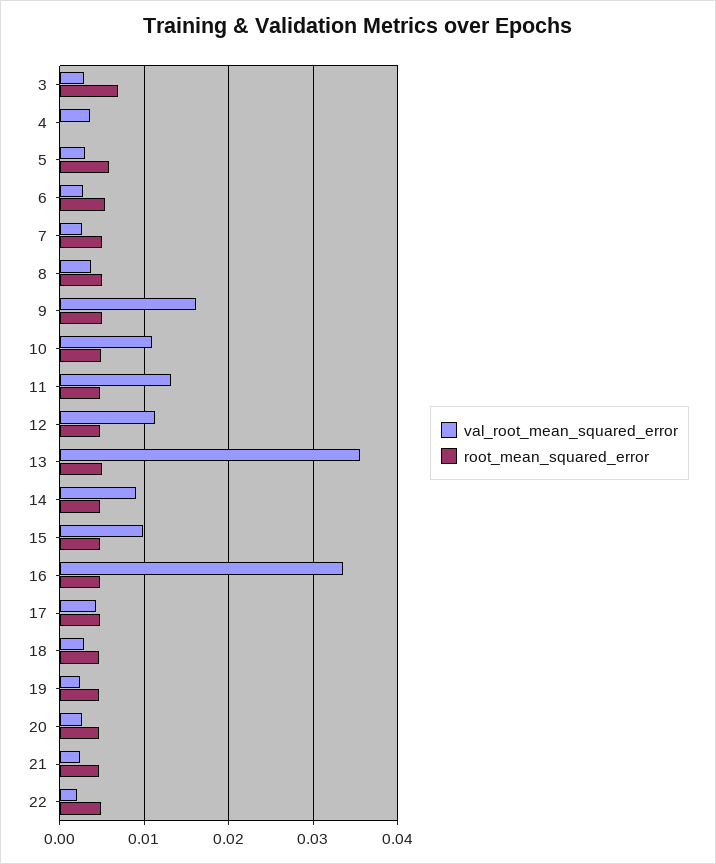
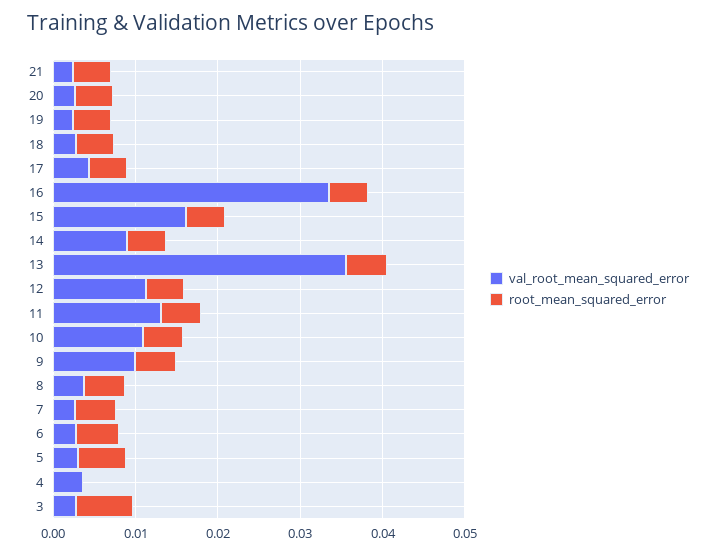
val_root_mean_squared_error, 9: 0.016 -> 0.01
val_root_mean_squared_error, 15: 0.01 -> 0.016
val_root_mean_squared_error, 22: 0.002 -> none
root_mean_squared_error, 22: 0.005 -> none

